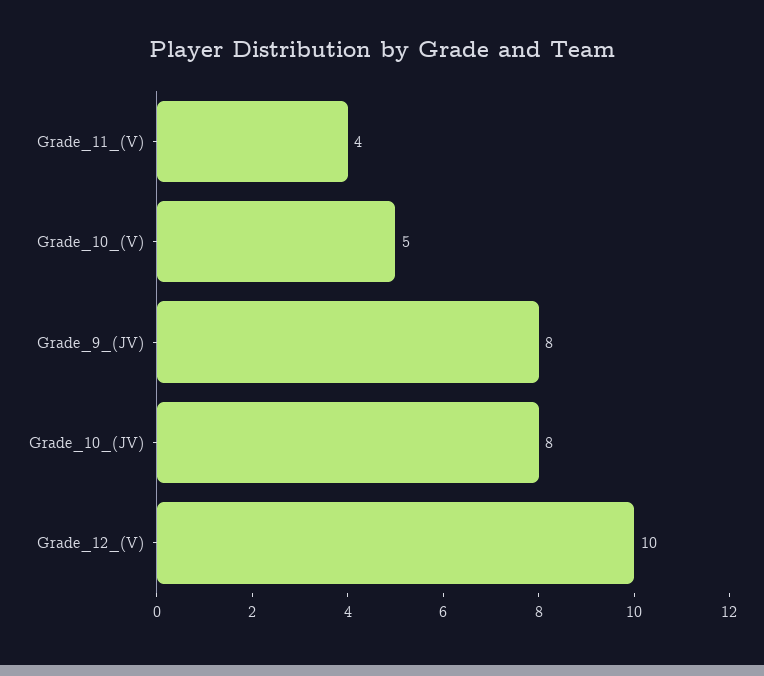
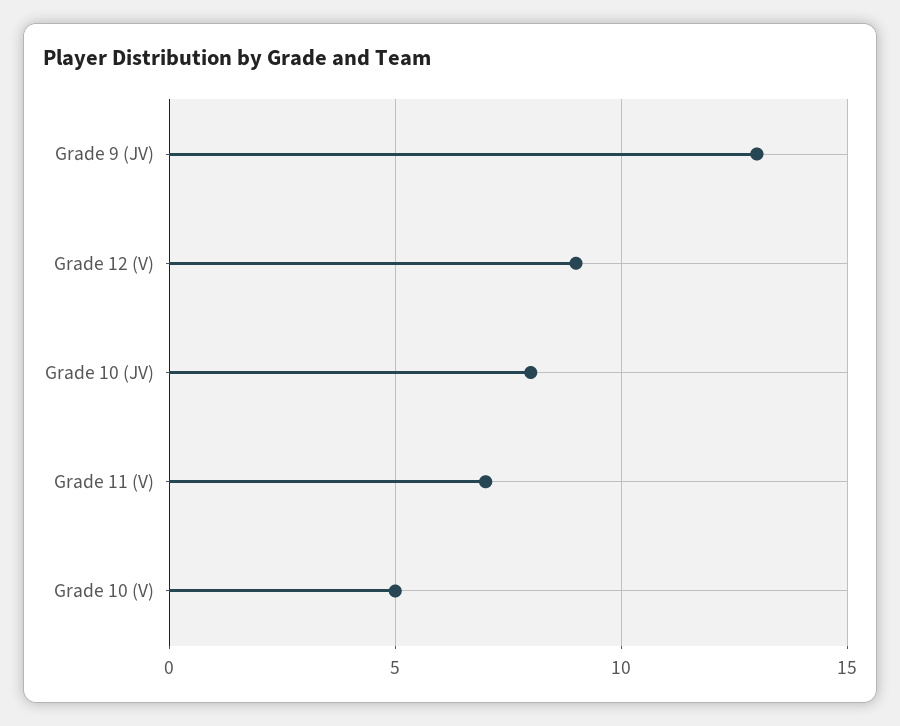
Grade_11_(V): 4 -> 7
Grade_9_(JV): 8 -> 13
Grade_12_(V): 10 -> 9

